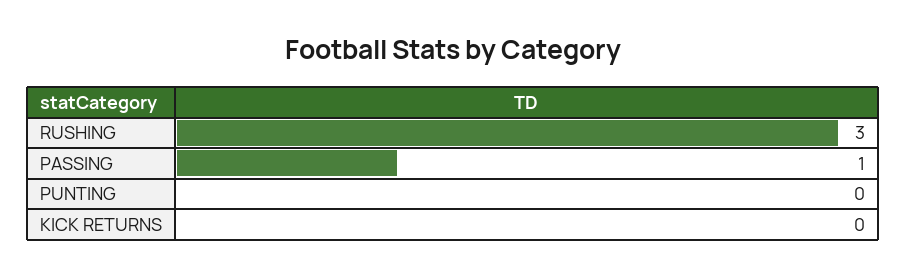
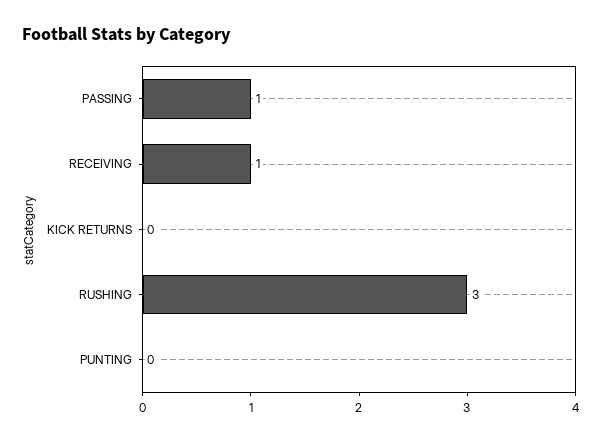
RECEIVING: none -> 1

